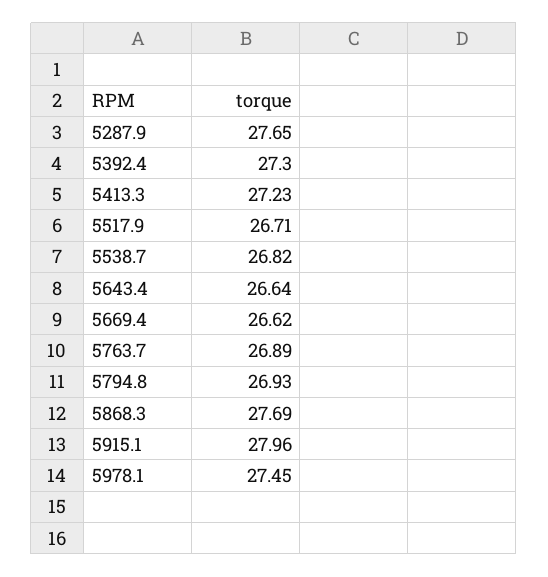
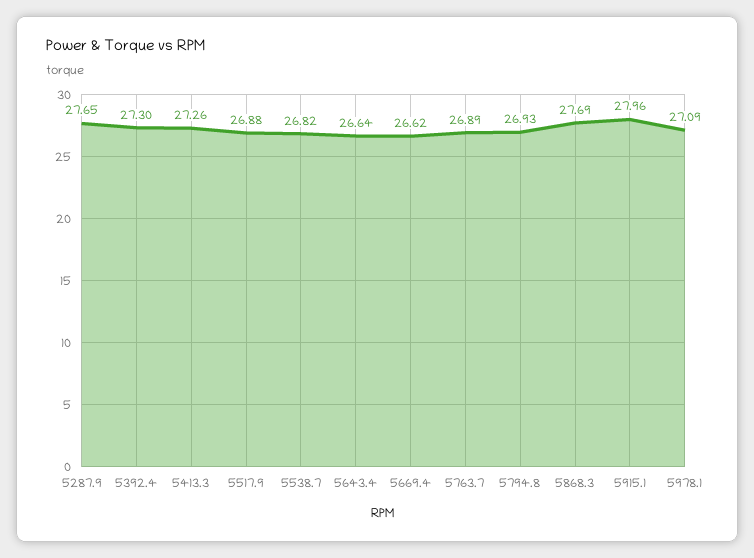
5413.3: 27.23 -> 27.26
5517.9: 26.71 -> 26.88
5978.1: 27.45 -> 27.09

